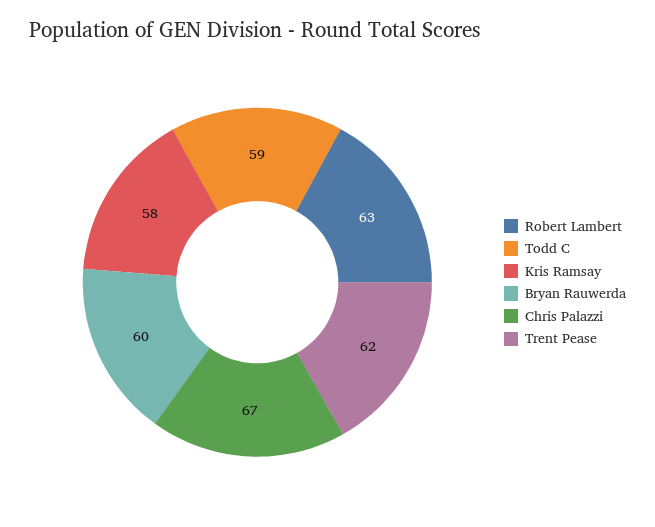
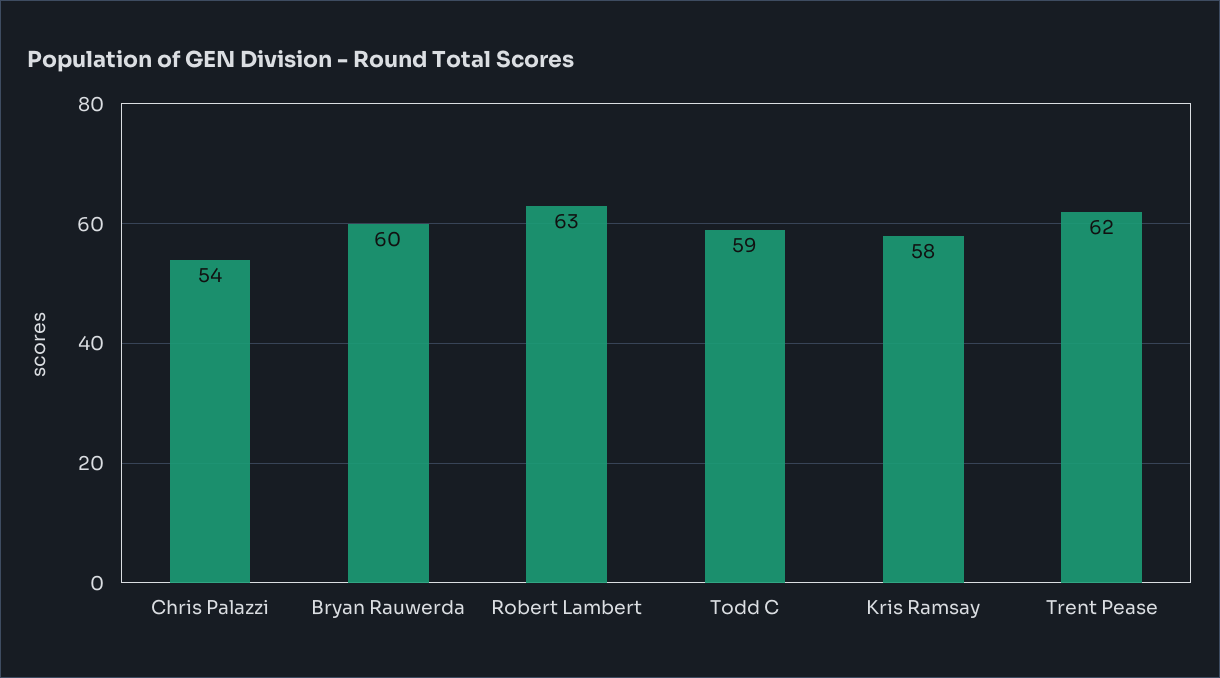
Chris Palazzi: 67 -> 54

